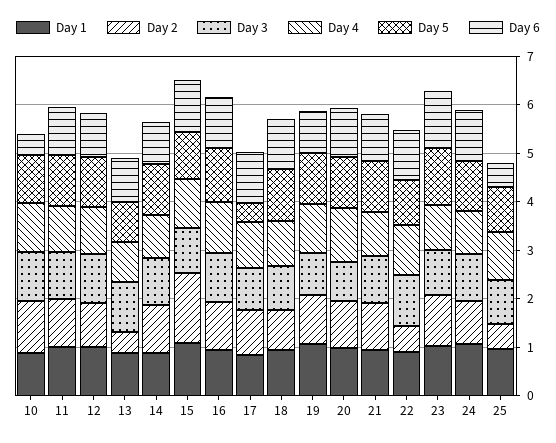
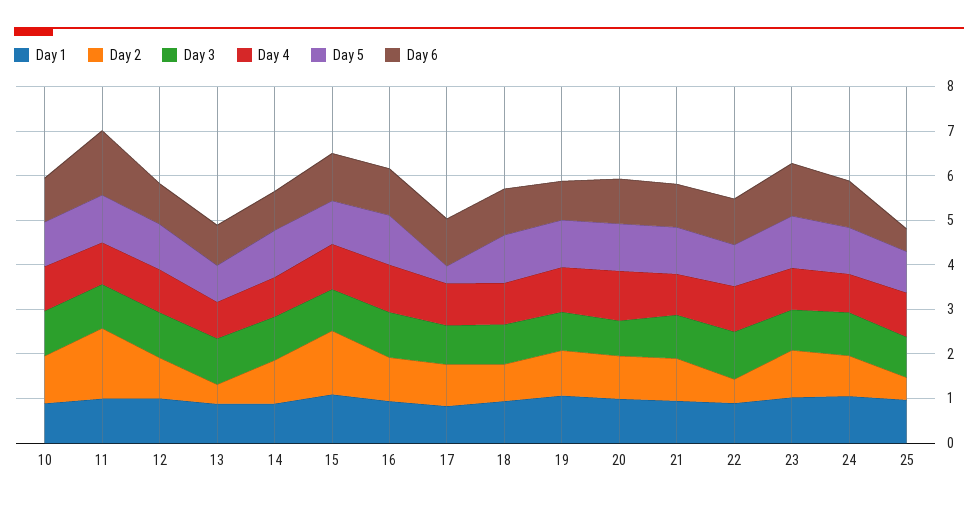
Day 6, 10: 0.4 -> 1
Day 2, 11: 1 -> 1.6
Day 6, 11: 1 -> 1.4

